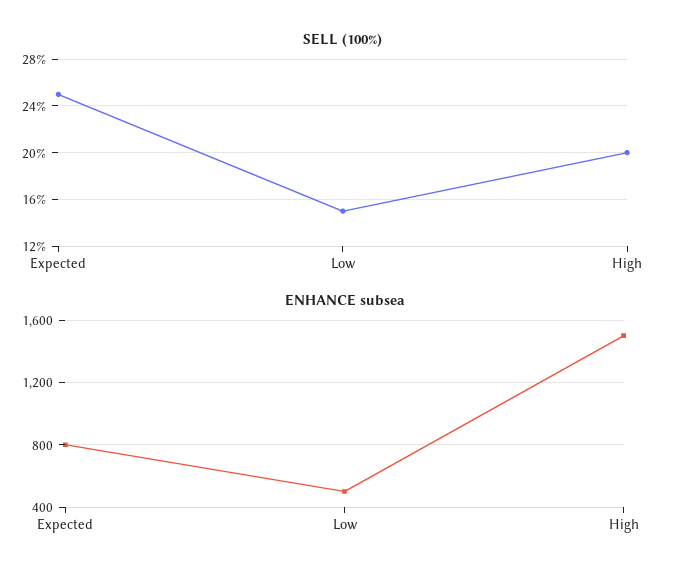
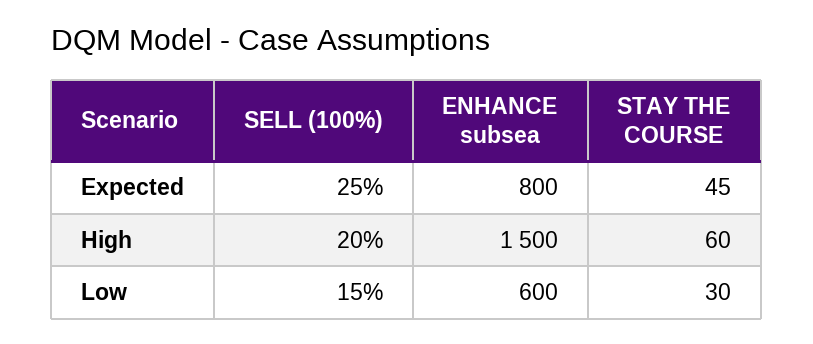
ENHANCE subsea, Low: 500 -> 600
STAY THE COURSE, Expected: none -> 45
STAY THE COURSE, High: none -> 60
STAY THE COURSE, Low: none -> 30

